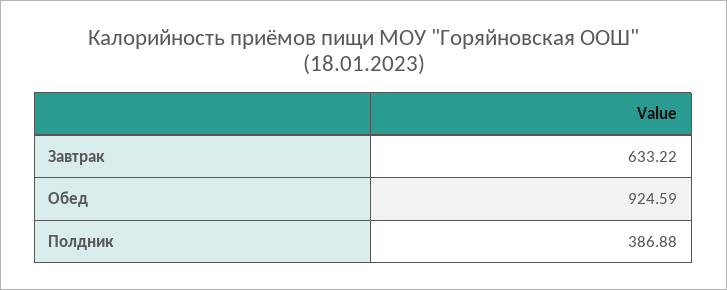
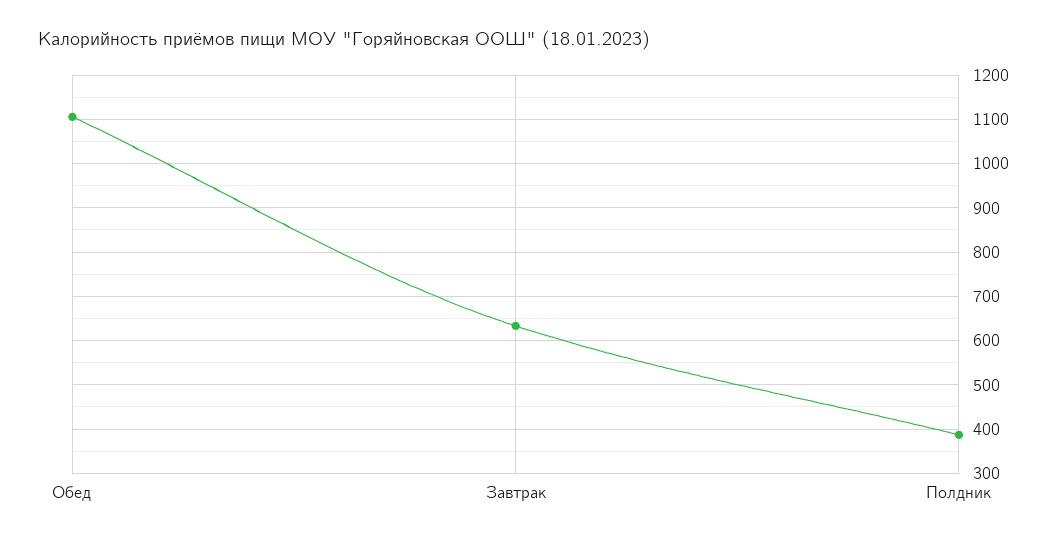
Обед: 924.59 -> 1100

